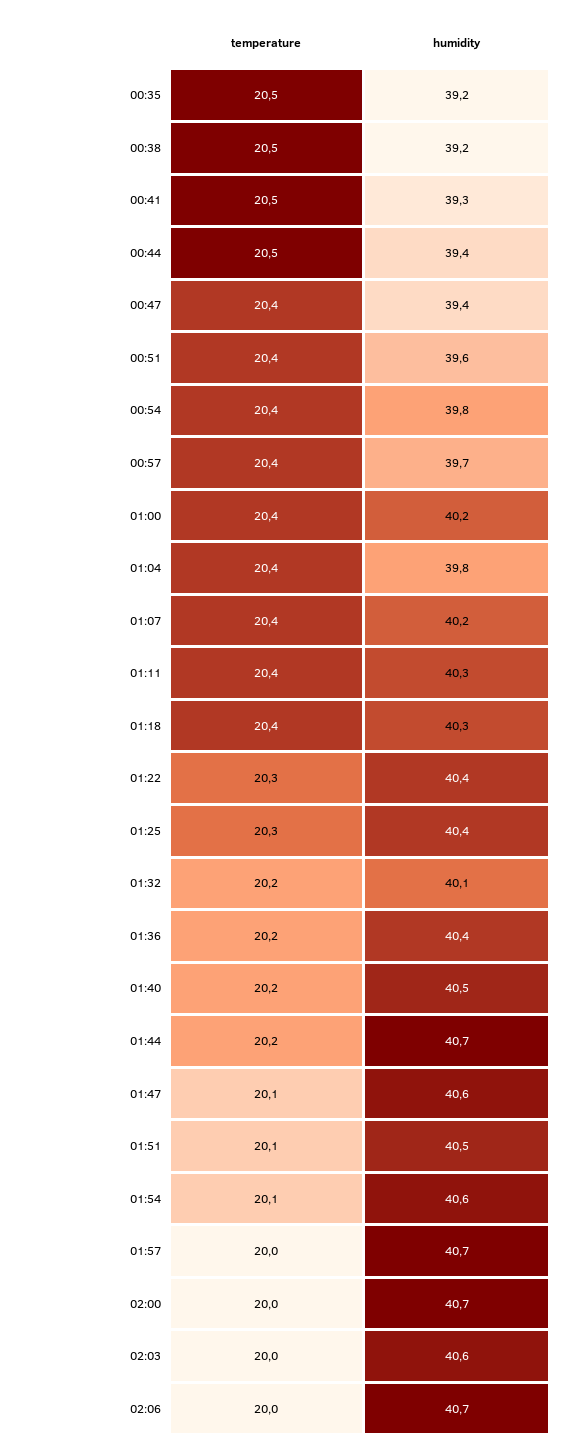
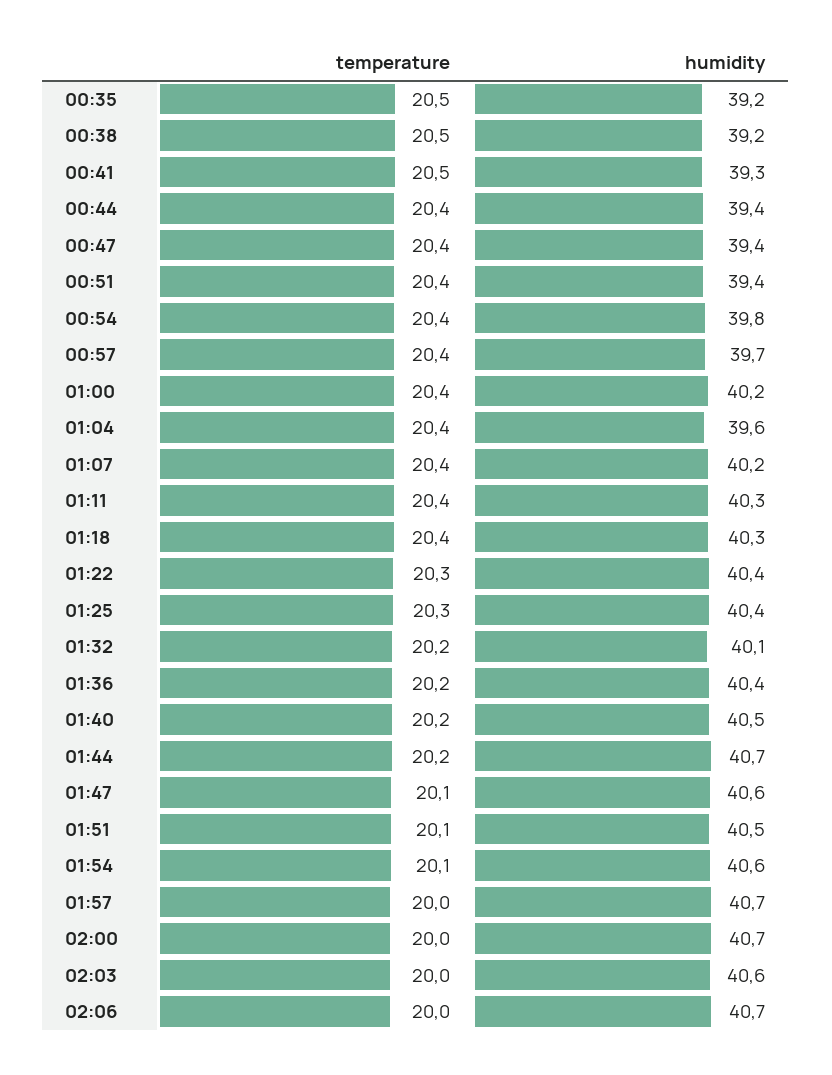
temperature, 00:44: 20.5 -> 20.4
humidity, 00:51: 39.6 -> 39.4
humidity, 01:04: 39.8 -> 39.6

